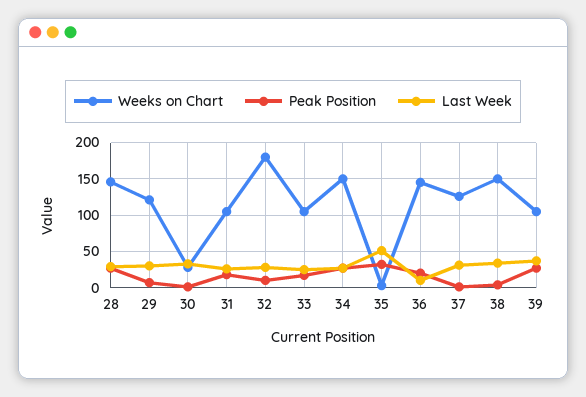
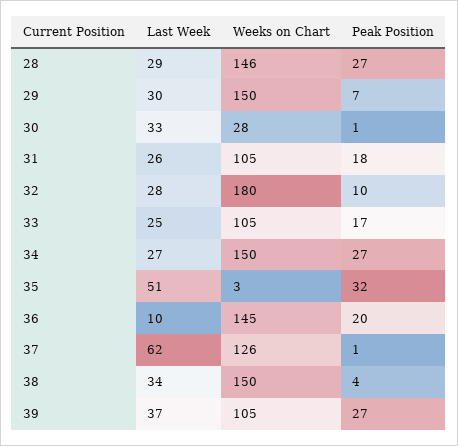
Weeks on Chart, 29: 120 -> 150
Last Week, 37: 30 -> 62

